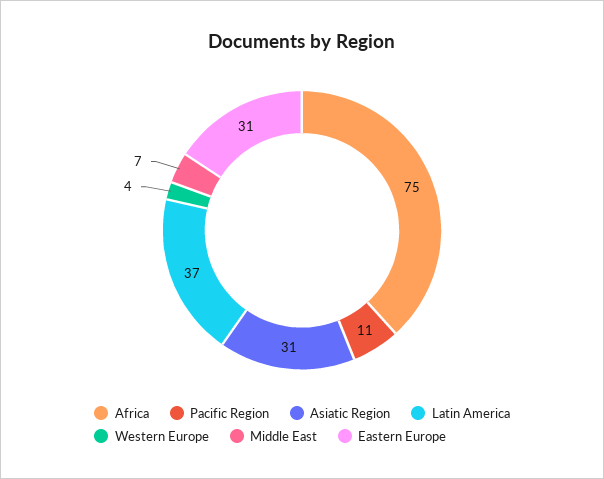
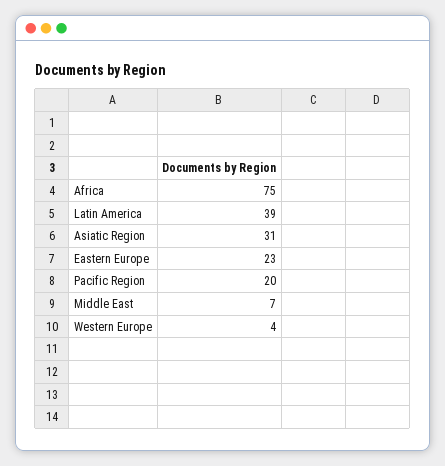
Pacific Region: 11 -> 20
Latin America: 37 -> 39
Eastern Europe: 31 -> 23

